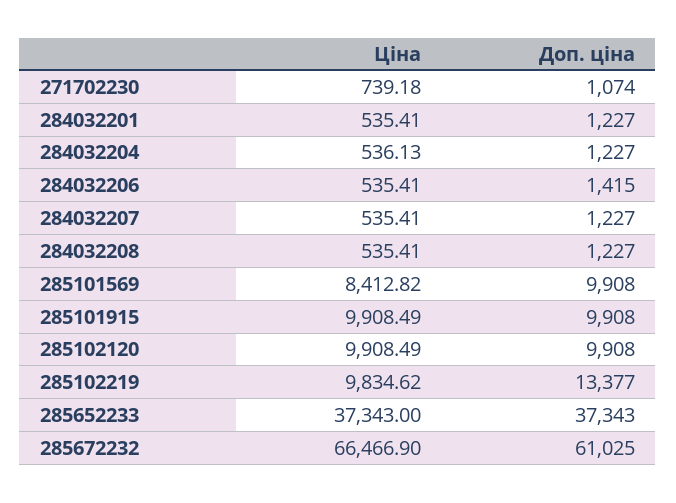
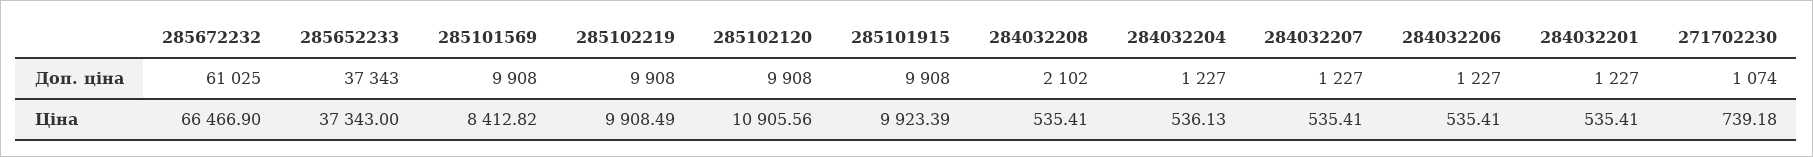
Доп. ціна, 284032206: 1415 -> 1227
Доп. ціна, 284032208: 1227 -> 2102
Ціна, 285101915: 9908.49 -> 9923.39
Ціна, 285102120: 9908.49 -> 10905.56
Ціна, 285102219: 9834.62 -> 9908.49
Доп. ціна, 285102219: 13377 -> 9908

